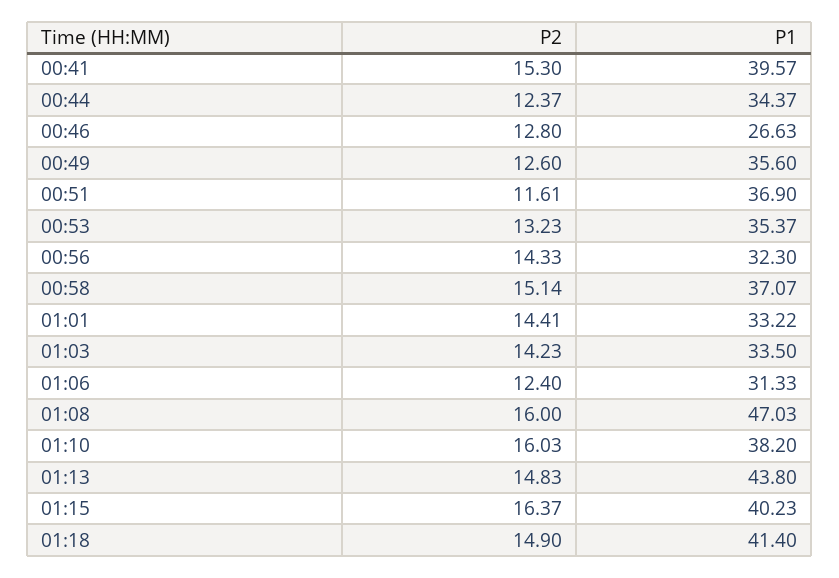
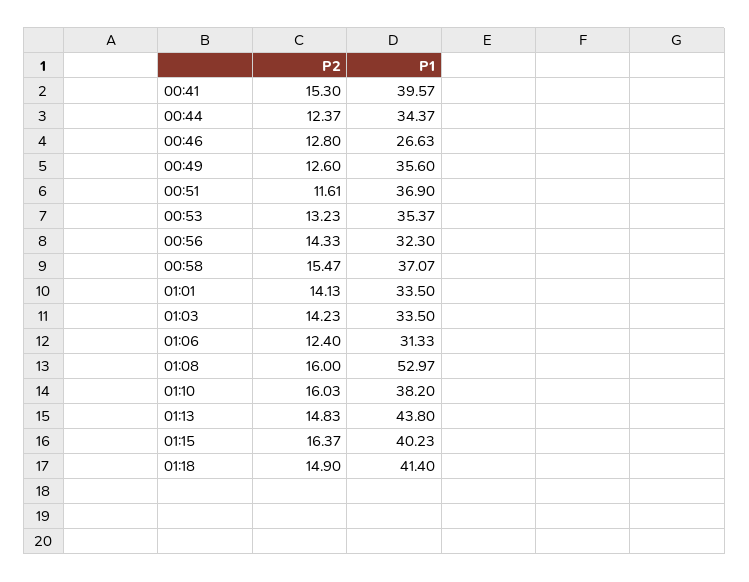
P2, 00:58: 15.14 -> 15.47
P2, 01:01: 14.41 -> 14.13
P1, 01:01: 33.22 -> 33.5
P1, 01:08: 47.03 -> 52.97

